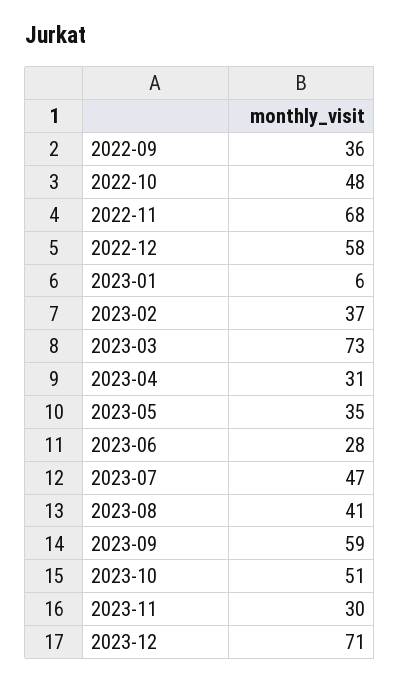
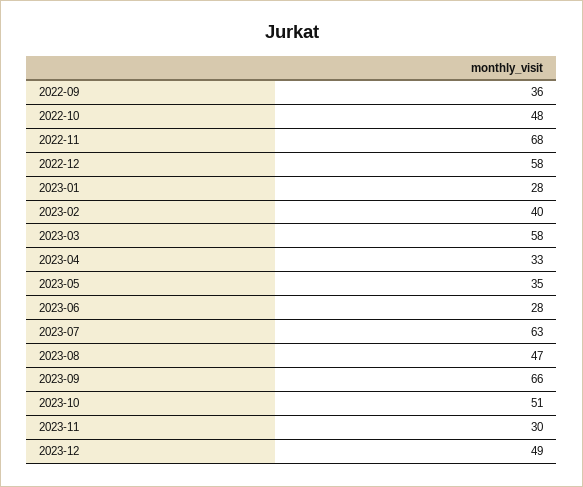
2023-01: 6 -> 28
2023-02: 37 -> 40
2023-03: 73 -> 58
2023-04: 31 -> 33
2023-07: 47 -> 63
2023-08: 41 -> 47
2023-09: 59 -> 66
2023-12: 71 -> 49

